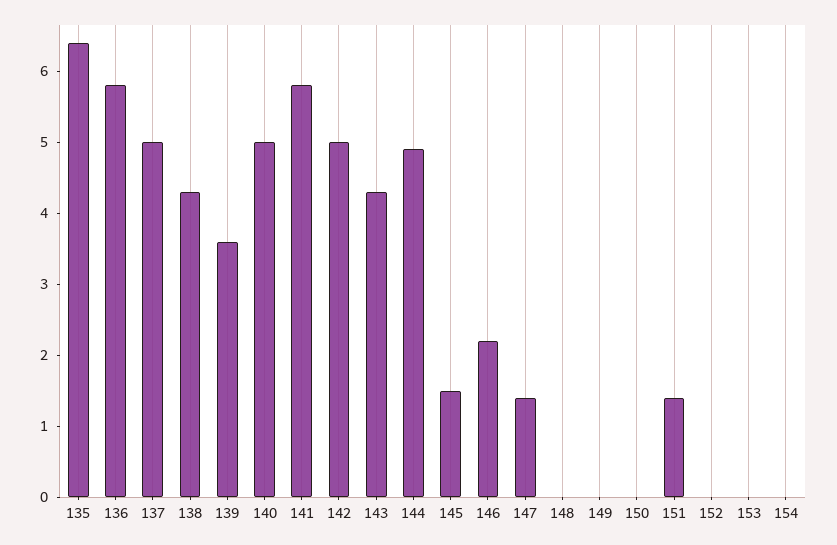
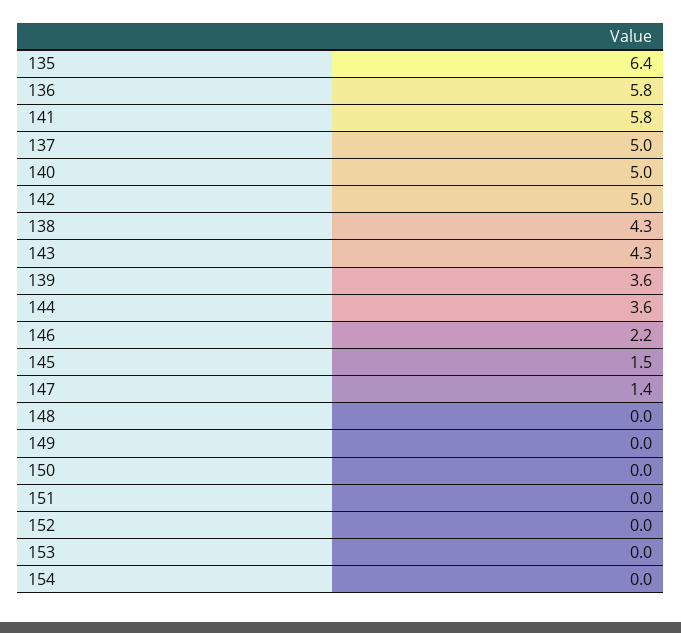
144: 5 -> 3.6
151: 1.5 -> 0

